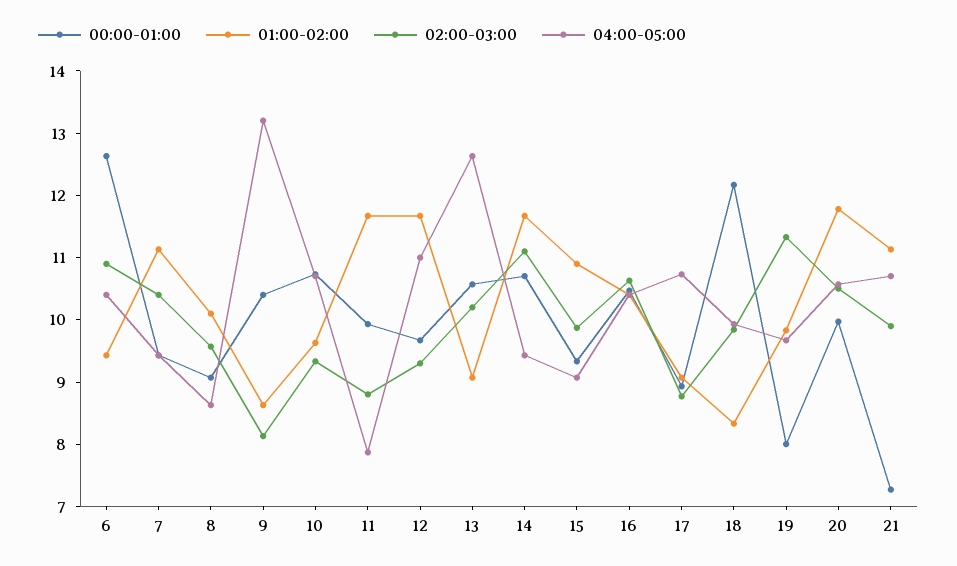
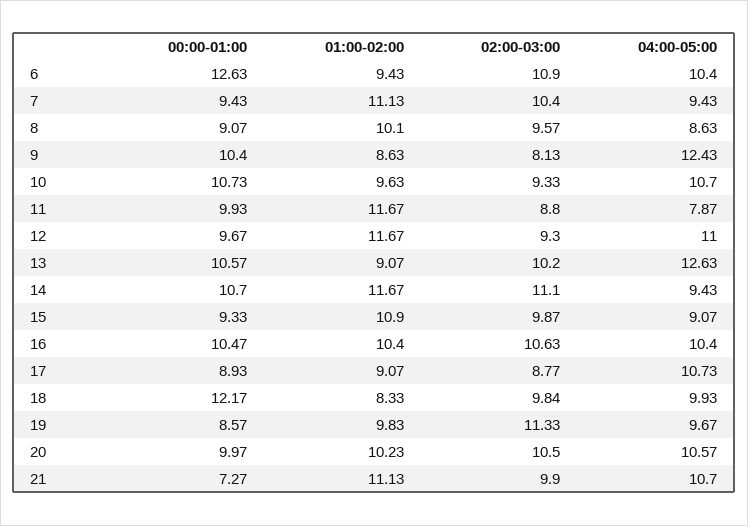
04:00-05:00, 9: 13.2 -> 12.43
00:00-01:00, 19: 8 -> 8.57
01:00-02:00, 20: 11.8 -> 10.23

